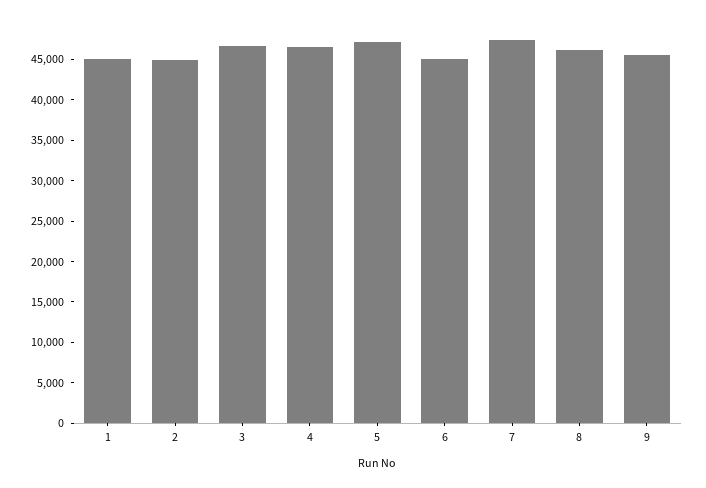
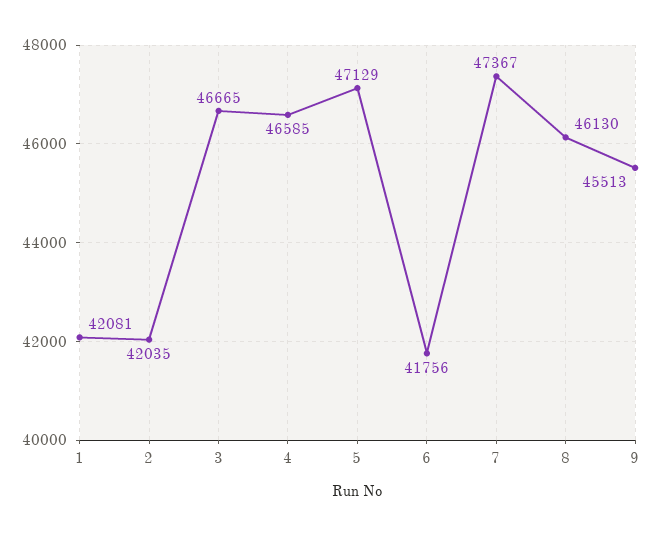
1: 45000 -> 42081
2: 45000 -> 42035
6: 45000 -> 41756

